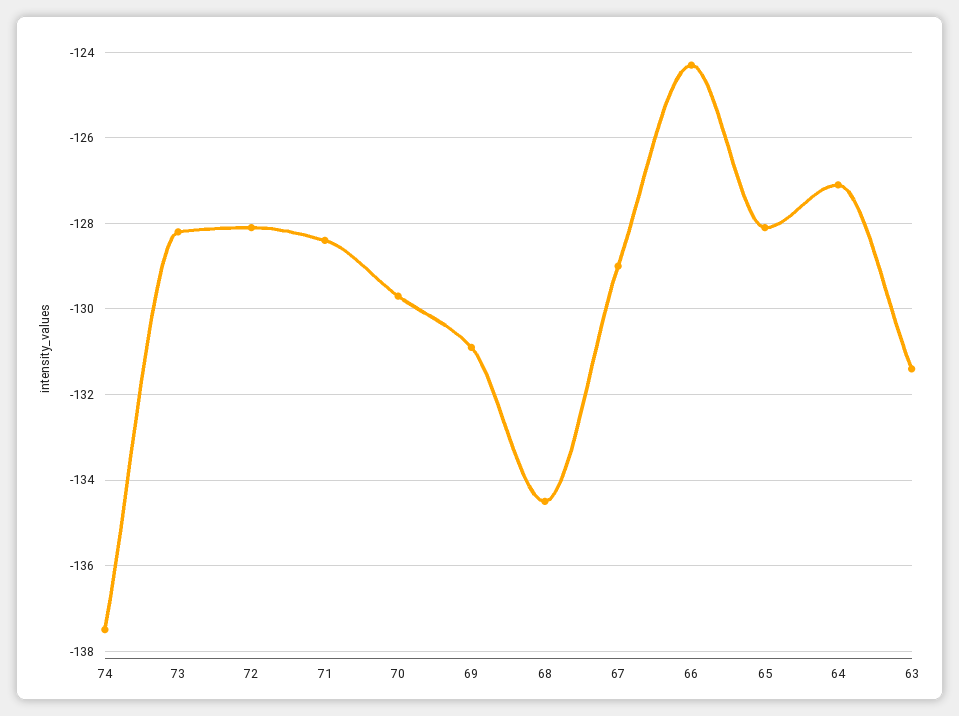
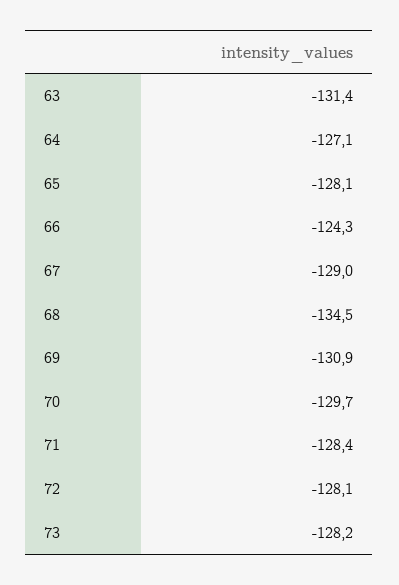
74: -137.5 -> none

